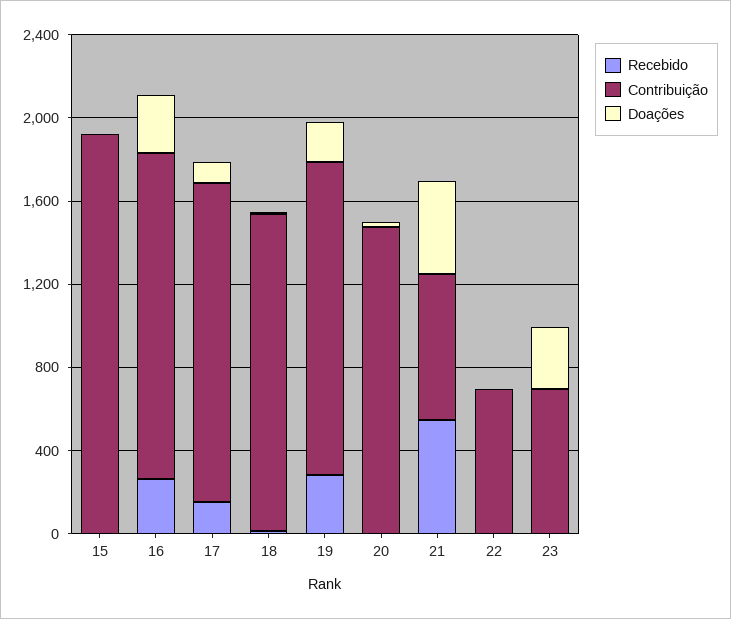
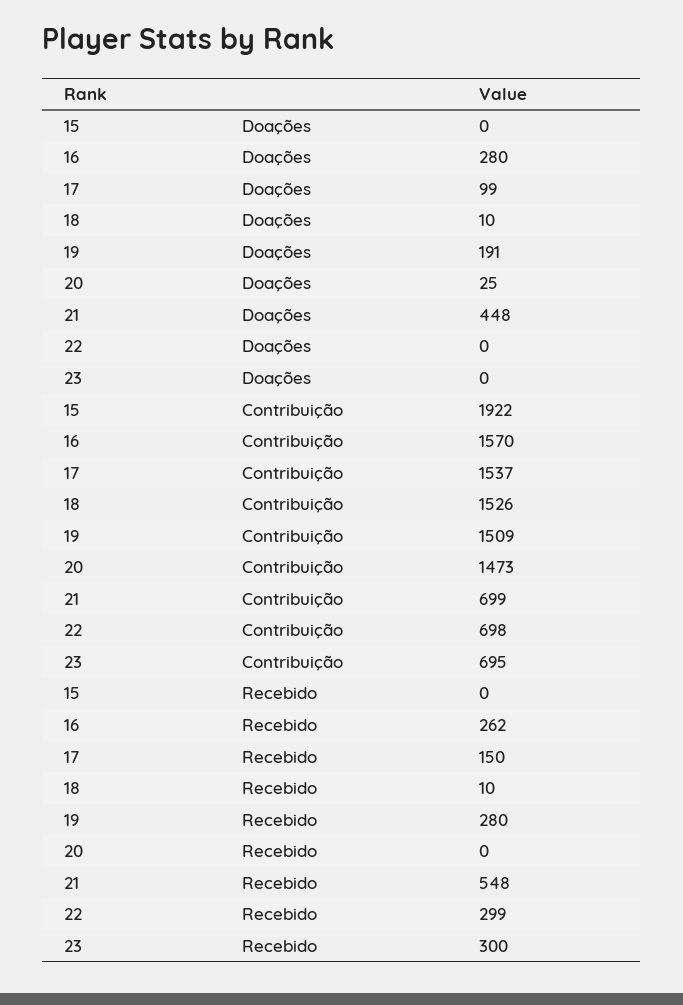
Recebido, 22: 0 -> 299
Recebido, 23: 0 -> 300
Doações, 23: 300 -> 0

